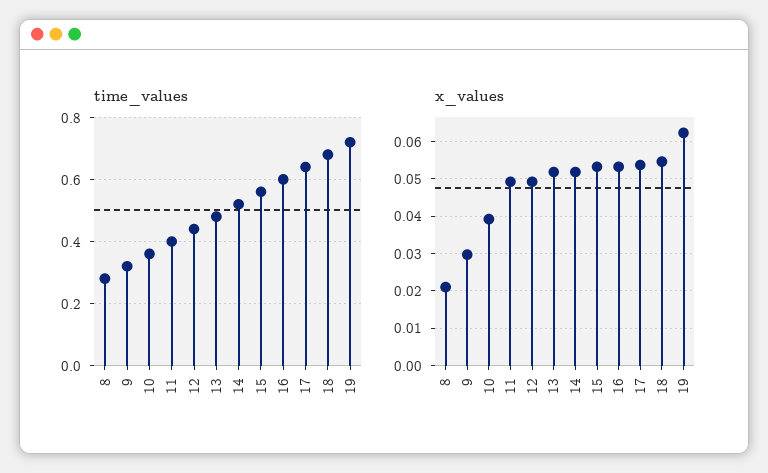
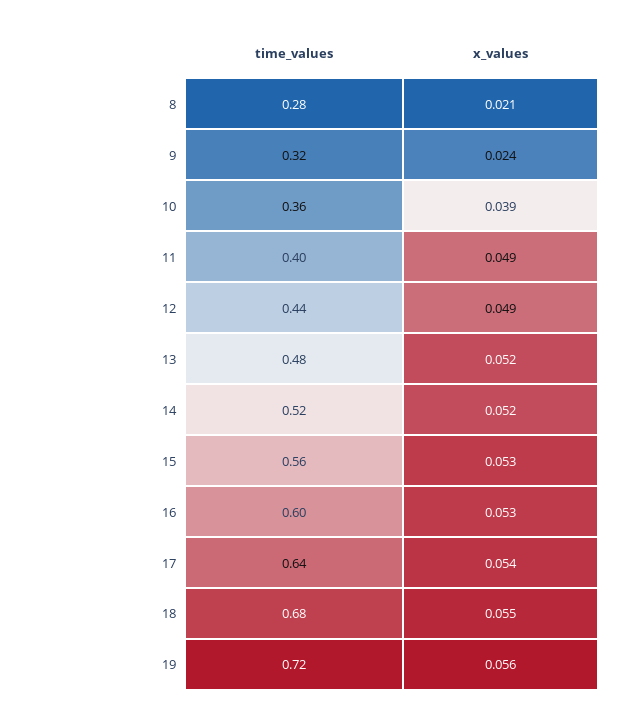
x_values, 9: 0.03 -> 0.024
x_values, 19: 0.062 -> 0.056

